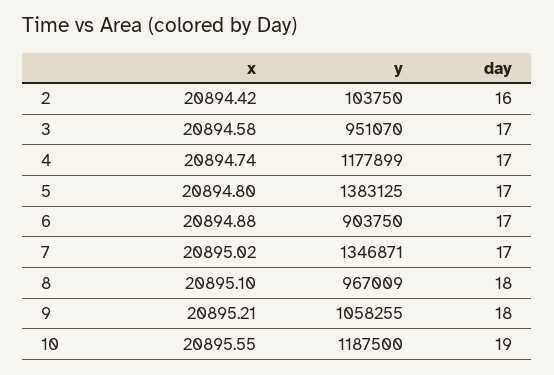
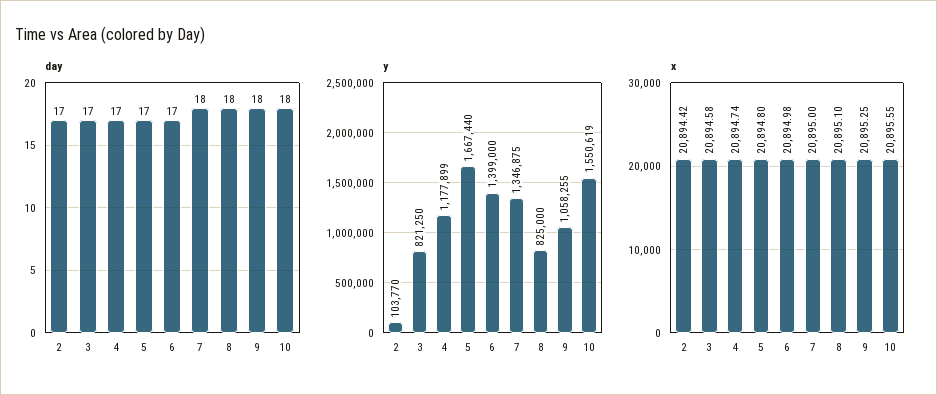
y, 2: 103750 -> 103770
day, 2: 16 -> 17
y, 3: 951070 -> 821250
y, 5: 1383125 -> 1667440
x, 6: 20894.88 -> 20894.98
y, 6: 903750 -> 1399000
x, 7: 20895.02 -> 20895
y, 7: 1346871 -> 1346875
day, 7: 17 -> 18
y, 8: 967009 -> 825000
x, 9: 20895.21 -> 20895.25
y, 10: 1187500 -> 1550619
day, 10: 19 -> 18

